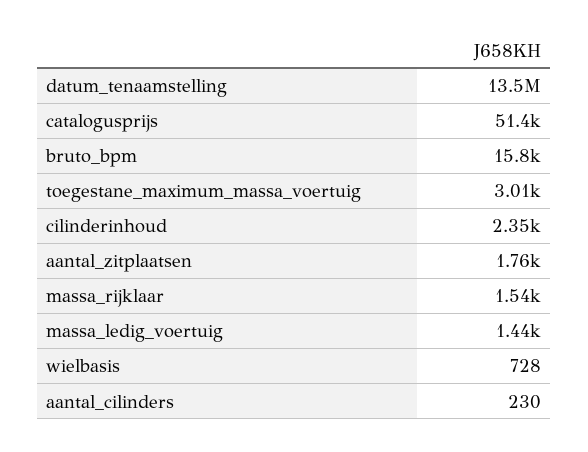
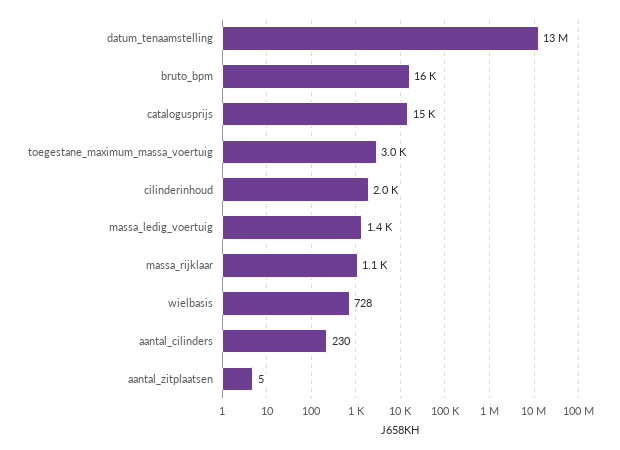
catalogusprijs: 51400 -> 15000
cilinderinhoud: 2350 -> 2000
aantal_zitplaatsen: 1760 -> 5
massa_rijklaar: 1540 -> 1100

